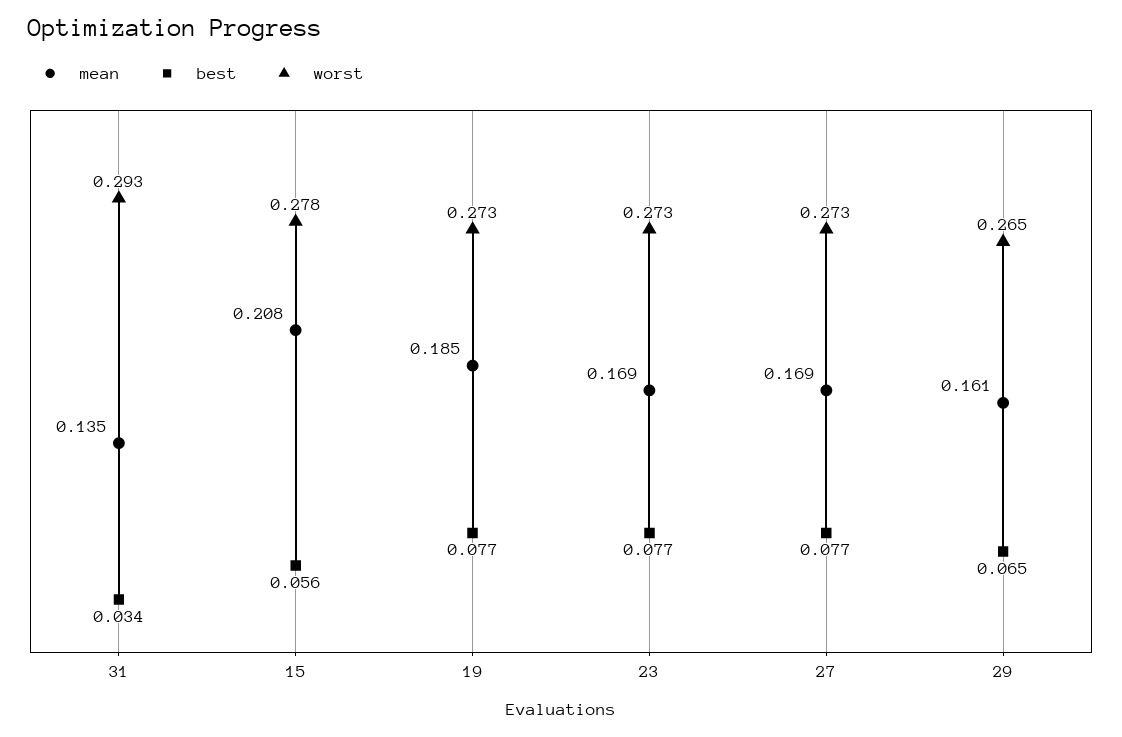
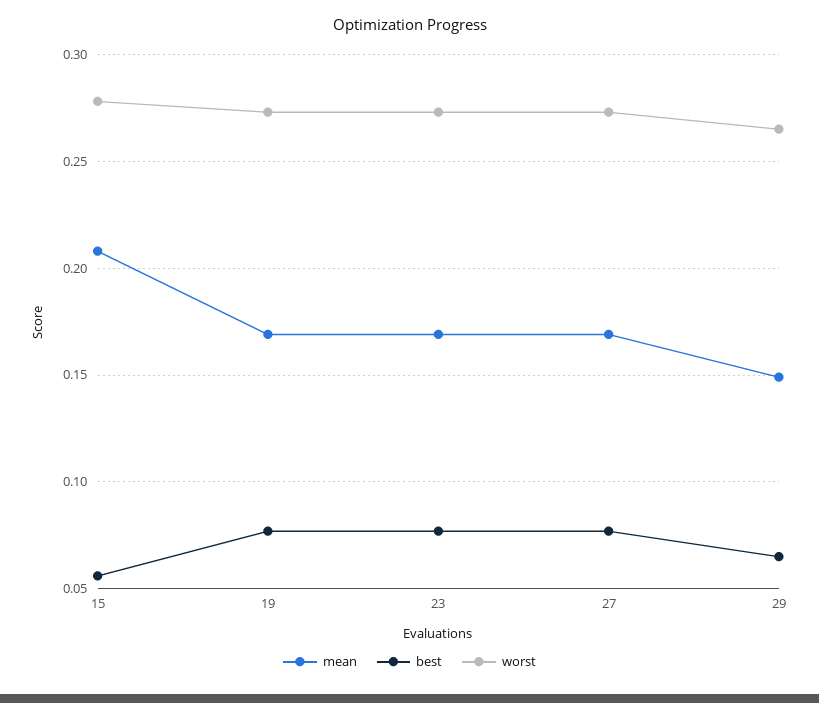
mean, 31: 0.135 -> none
best, 31: 0.034 -> none
worst, 31: 0.293 -> none
mean, 19: 0.185 -> 0.17
mean, 29: 0.161 -> 0.15

